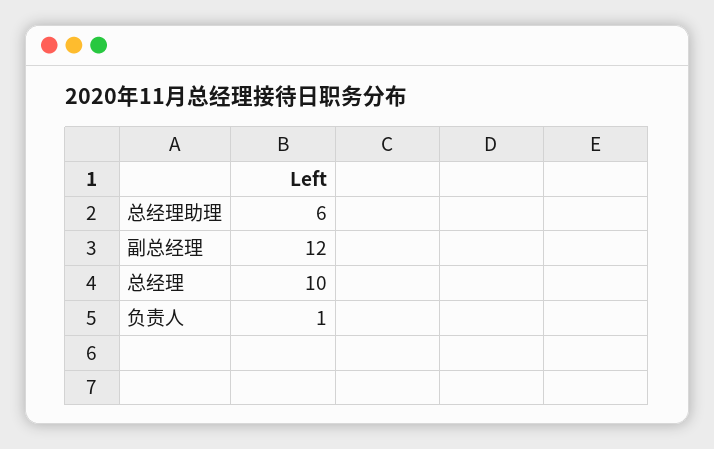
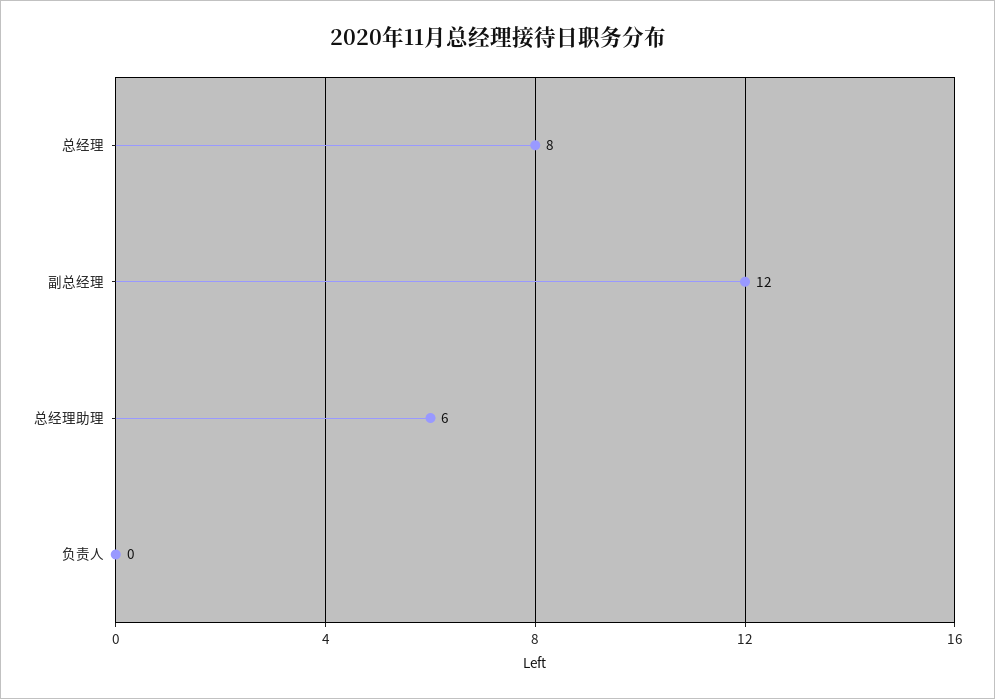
总经理: 10 -> 8
负责人: 1 -> 0

